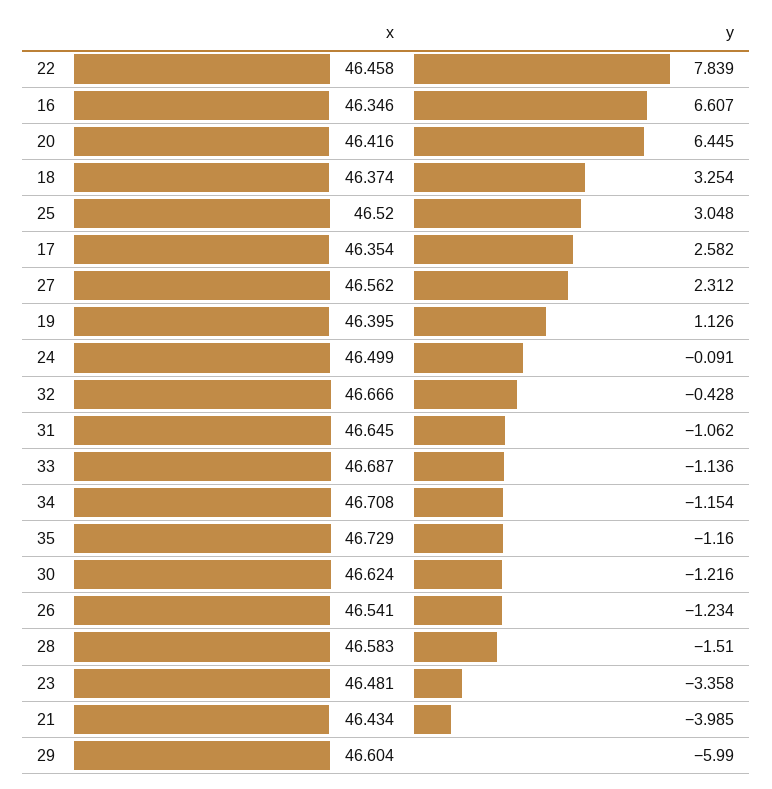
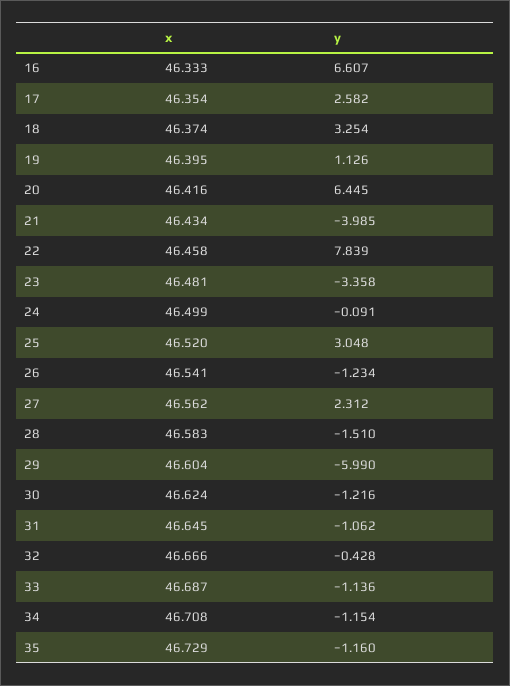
x, 16: 46.346 -> 46.333

